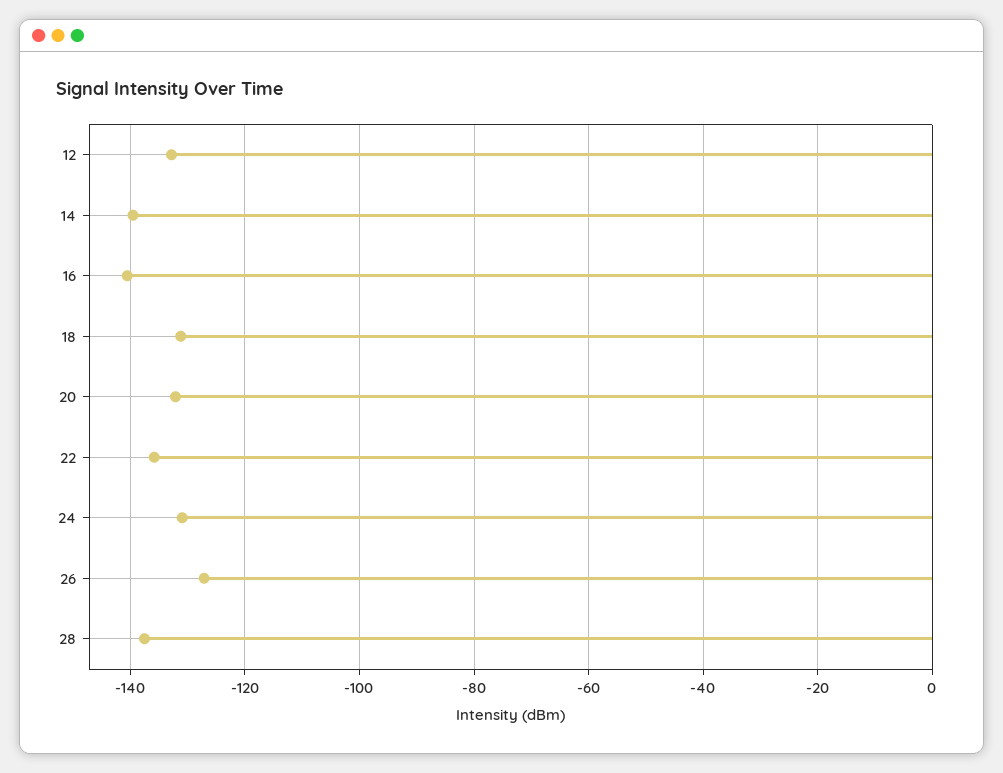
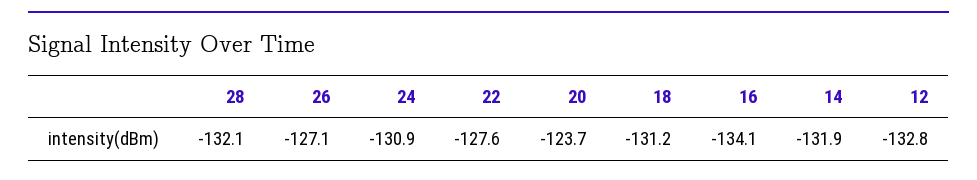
14: -140 -> -131.9
16: -140 -> -134.1
20: -132 -> -123.7
22: -136 -> -127.6
28: -138 -> -132.1

